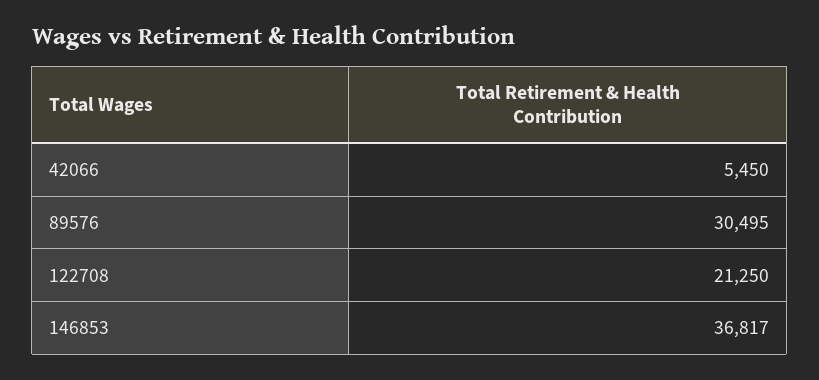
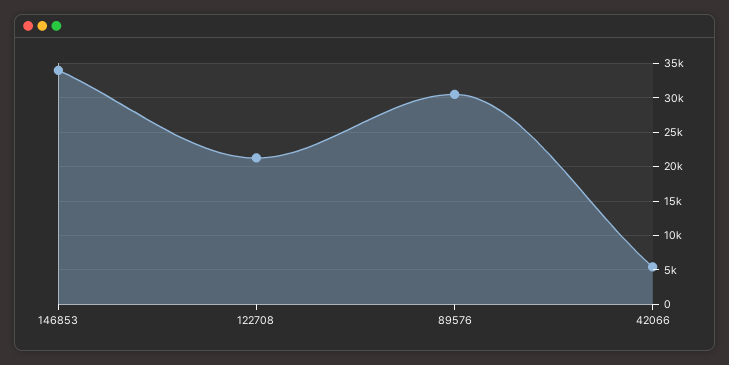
146853: 36817 -> 34000

